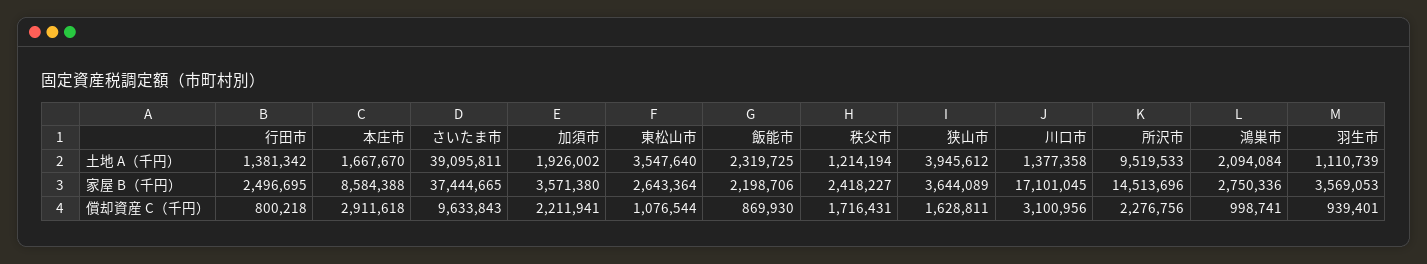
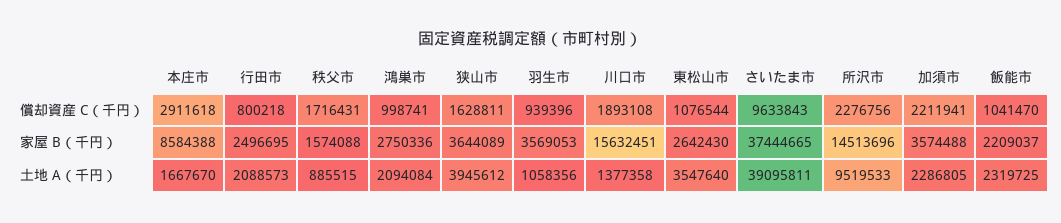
行田市, 土地 A（千円）: 1381342 -> 2088573
加須市, 土地 A（千円）: 1926002 -> 2286805
秩父市, 土地 A（千円）: 1214194 -> 885515
羽生市, 土地 A（千円）: 1110739 -> 1058356
加須市, 家屋 B（千円）: 3571380 -> 3574488
東松山市, 家屋 B（千円）: 2643364 -> 2642430
飯能市, 家屋 B（千円）: 2198706 -> 2209037
秩父市, 家屋 B（千円）: 2418227 -> 1574088
川口市, 家屋 B（千円）: 17101045 -> 15632451
飯能市, 償却資産 C（千円）: 869930 -> 1041470
川口市, 償却資産 C（千円）: 3100956 -> 1893108
羽生市, 償却資産 C（千円）: 939401 -> 939396

